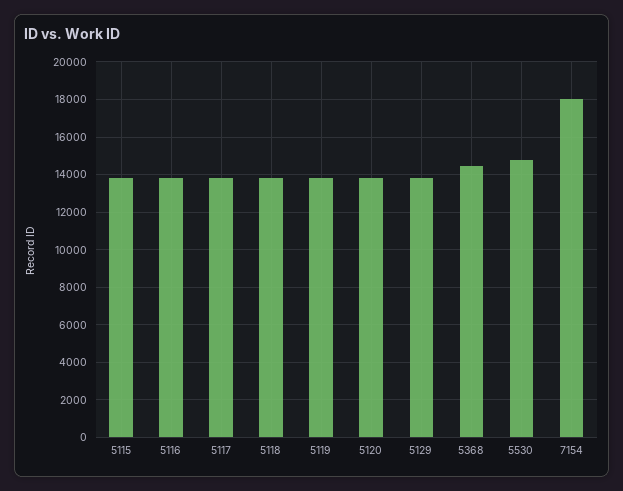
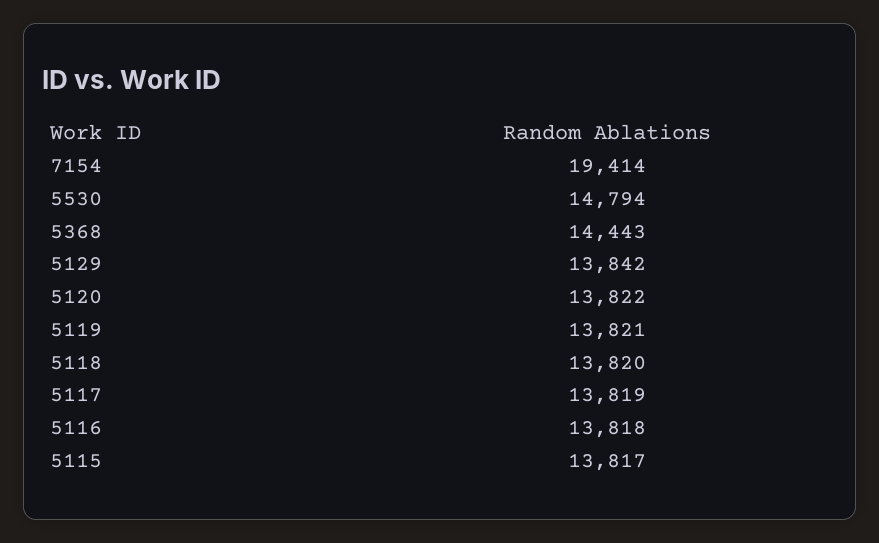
7154: 18000 -> 19414

